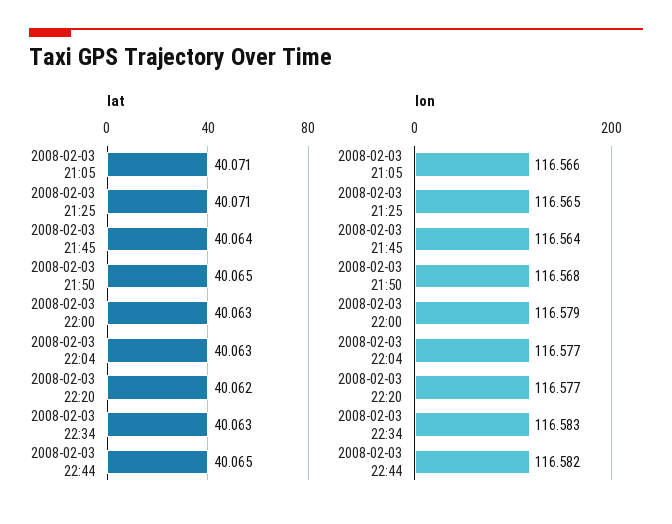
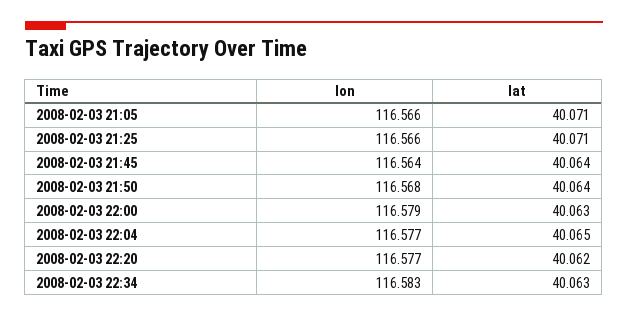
lat, 2008-02-03 21:50: 40.065 -> 40.064
lat, 2008-02-03 22:04: 40.063 -> 40.065
lat, 2008-02-03 22:44: 40.065 -> none
lon, 2008-02-03 21:25: 116.565 -> 116.566
lon, 2008-02-03 22:44: 116.582 -> none

